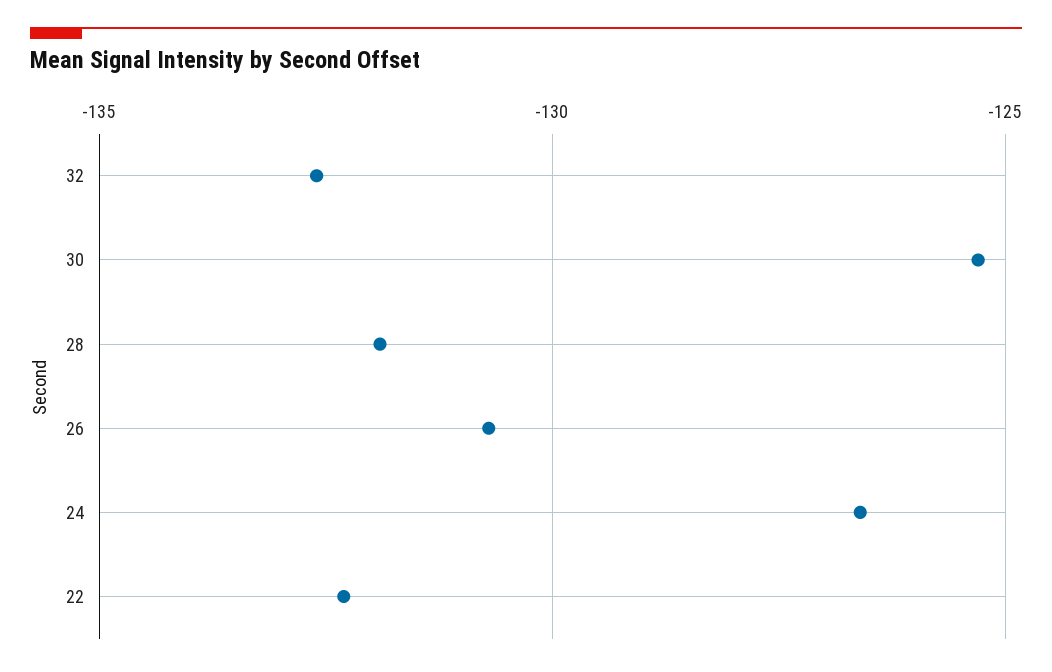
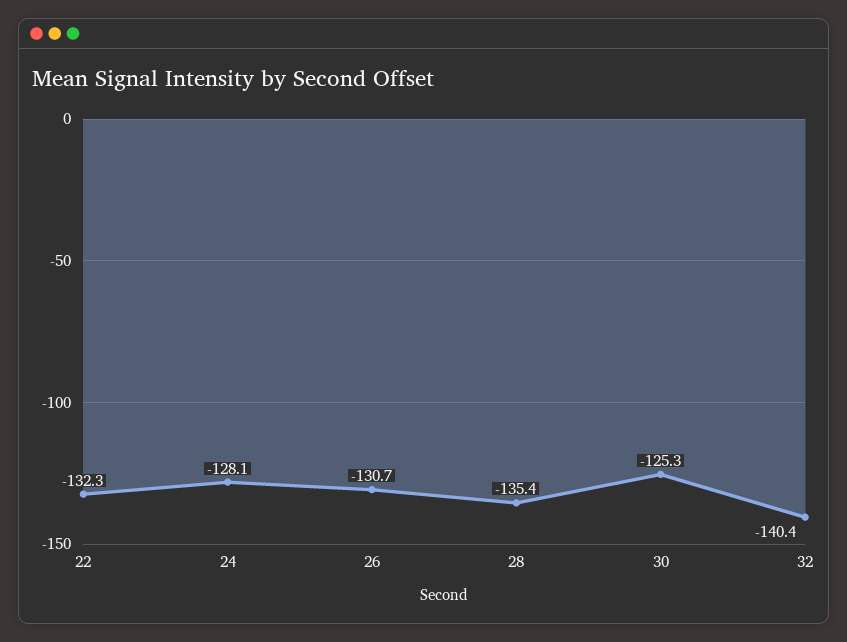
32: -132.5 -> -140.4
28: -132 -> -135.4
24: -126.5 -> -128.1

